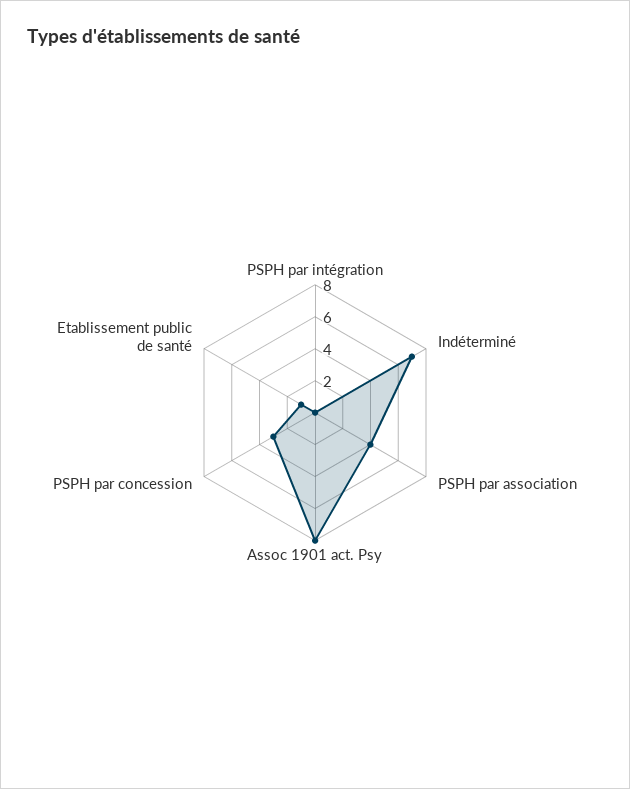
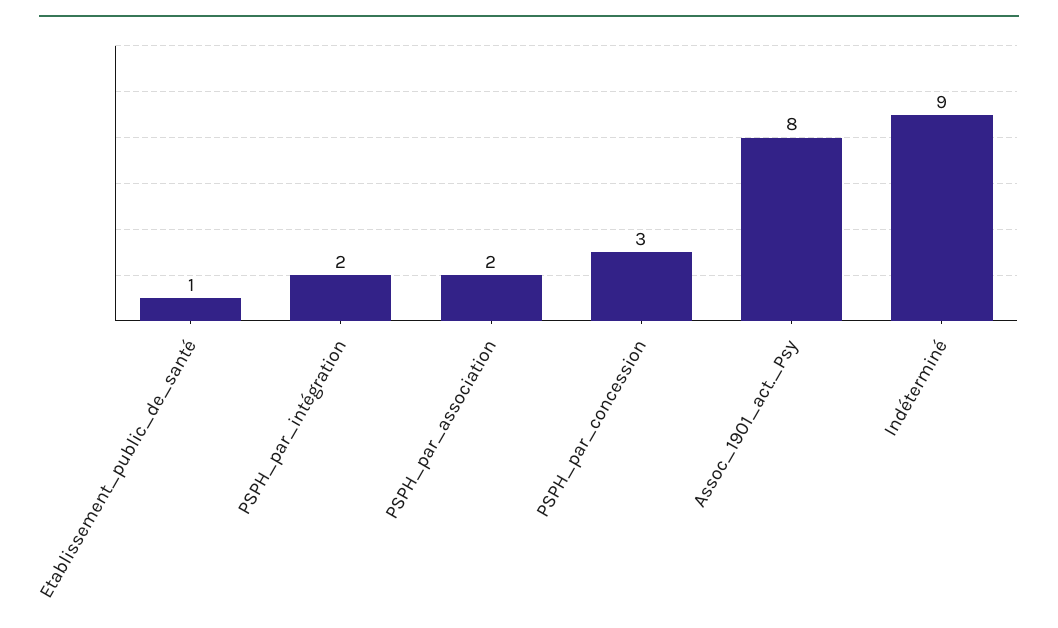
PSPH par intégration: 0 -> 2
Indéterminé: 7 -> 9
PSPH par association: 4 -> 2

